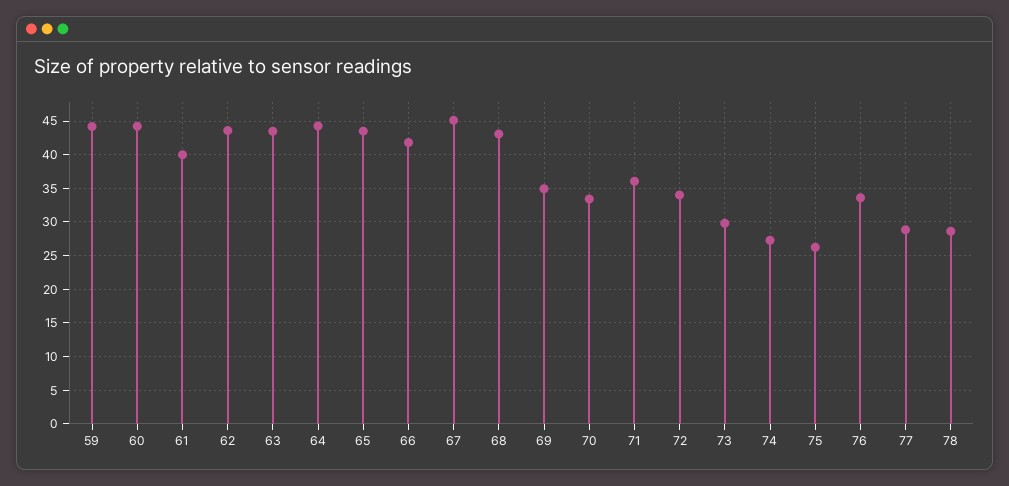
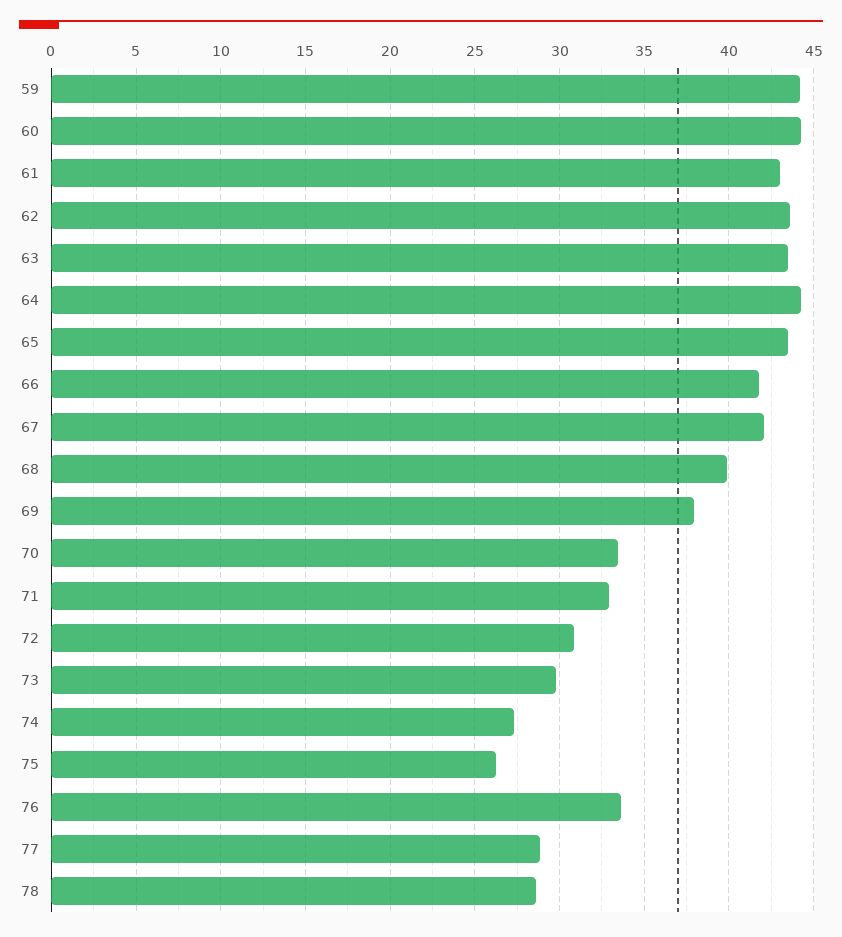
61: 40 -> 43
67: 45 -> 42
68: 43 -> 40
69: 35 -> 38
71: 36 -> 33
72: 34 -> 31

